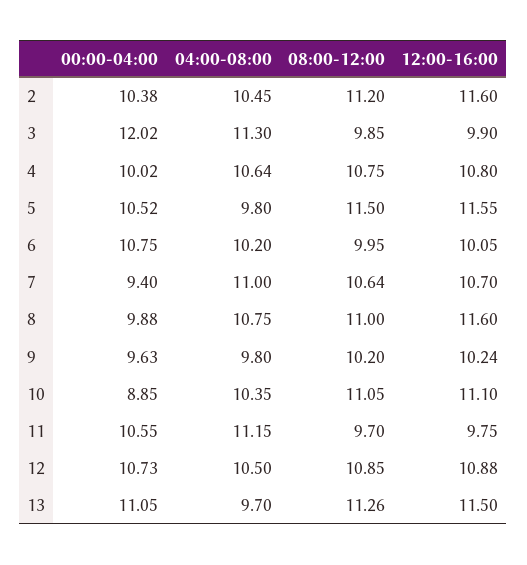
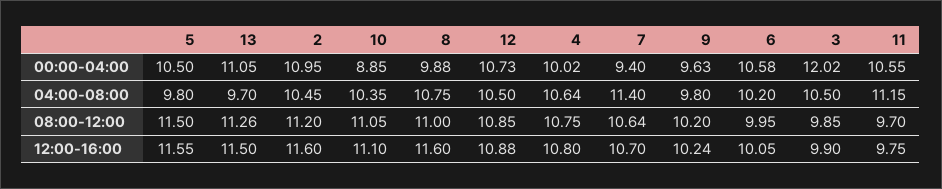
00:00-04:00, 2: 10.38 -> 10.95
04:00-08:00, 3: 11.3 -> 10.5
00:00-04:00, 5: 10.52 -> 10.5
00:00-04:00, 6: 10.75 -> 10.58
04:00-08:00, 7: 11 -> 11.4

